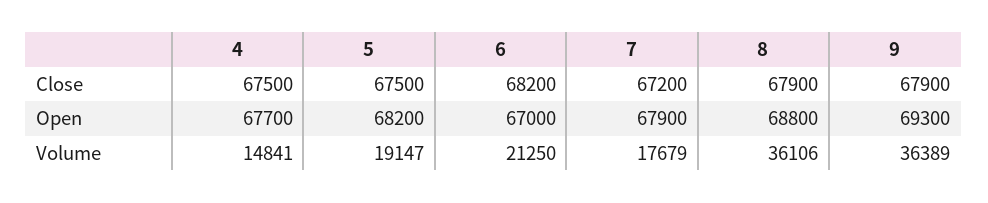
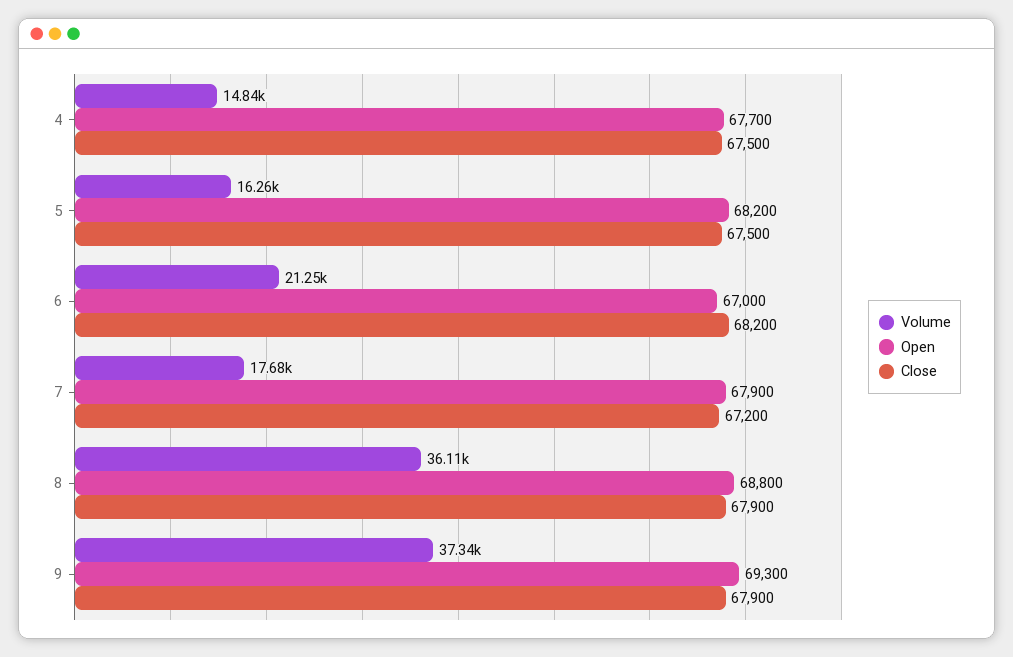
Volume, 5: 19147 -> 16260
Volume, 9: 36389 -> 37340

